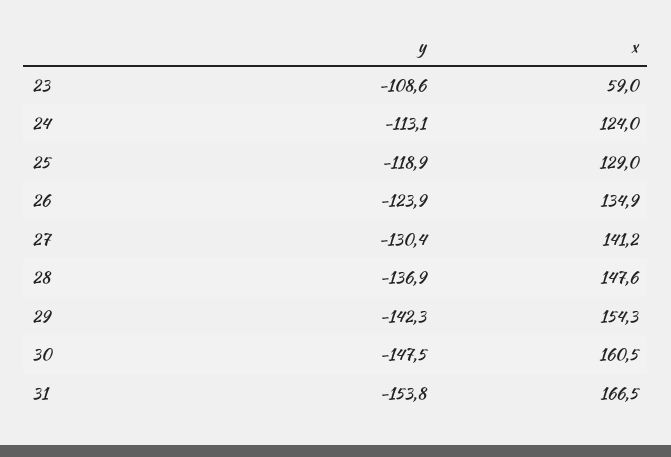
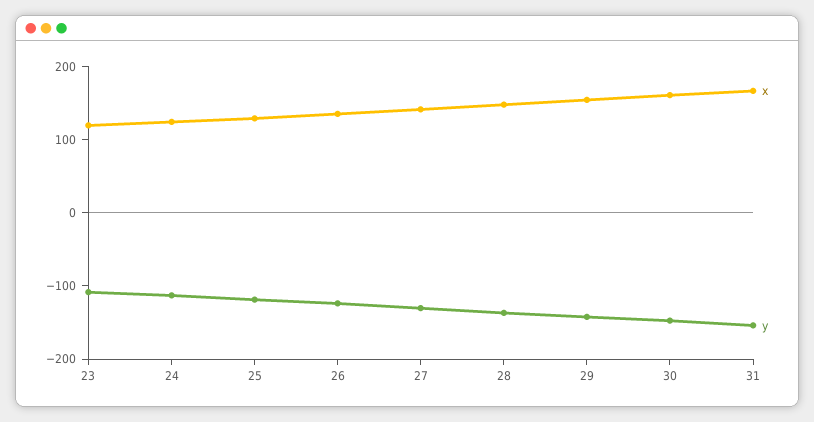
x, 23: 59 -> 120

